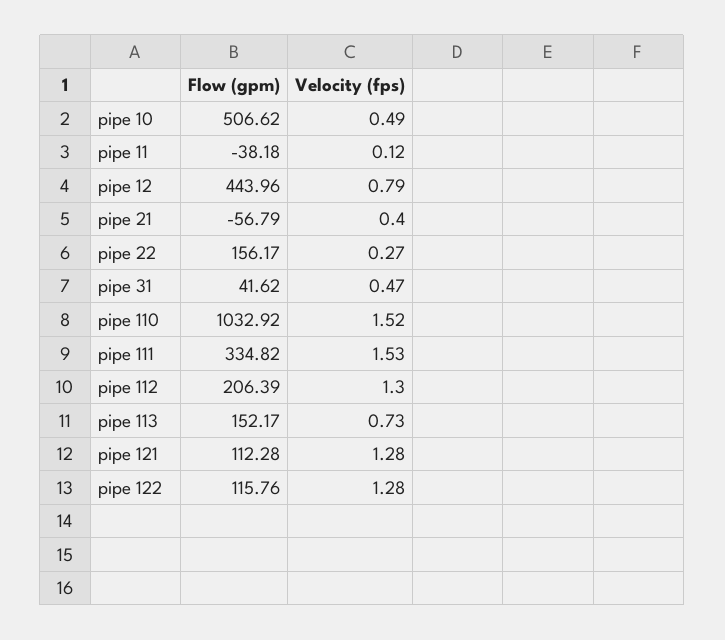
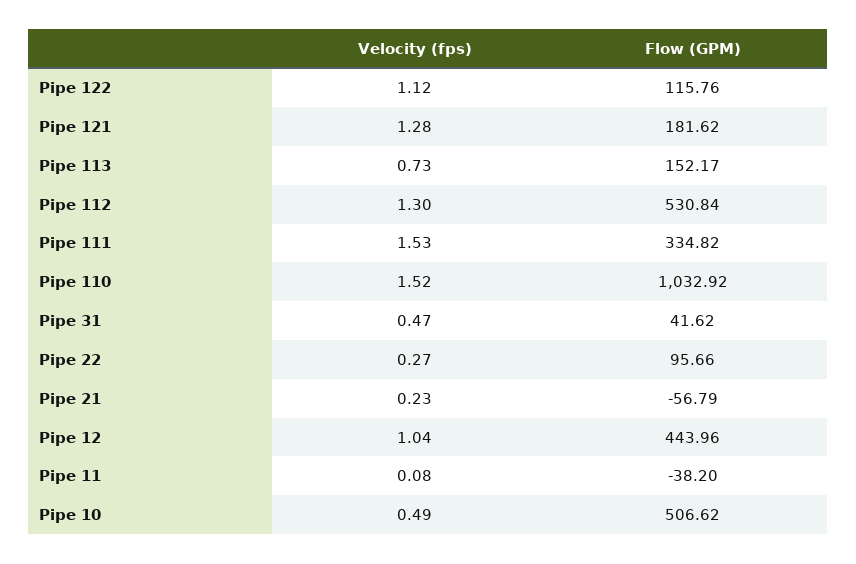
Flow (gpm), pipe 11: -38.18 -> -38.2
Velocity (fps), pipe 11: 0.12 -> 0.08
Velocity (fps), pipe 12: 0.79 -> 1.04
Velocity (fps), pipe 21: 0.4 -> 0.23
Flow (gpm), pipe 22: 156.17 -> 95.66
Flow (gpm), pipe 112: 206.39 -> 530.84
Flow (gpm), pipe 121: 112.28 -> 181.62
Velocity (fps), pipe 122: 1.28 -> 1.12

